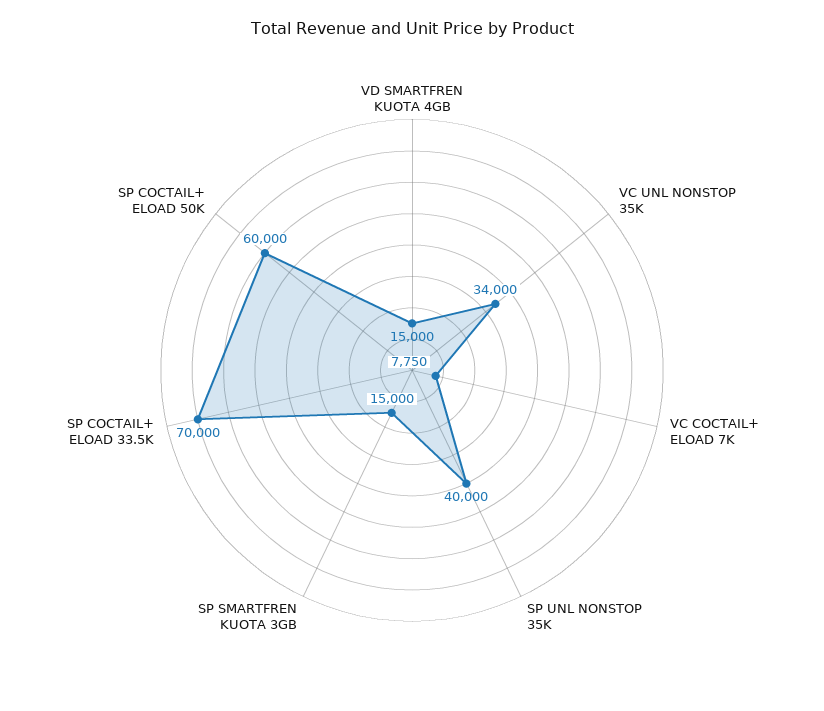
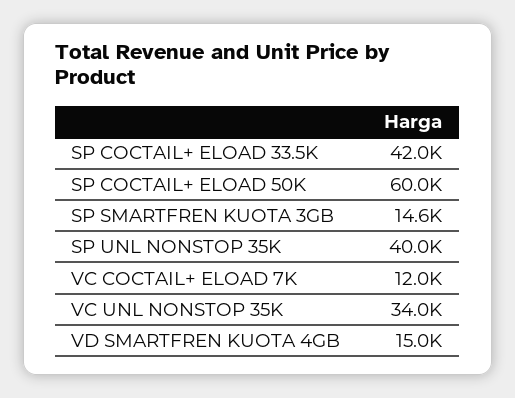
VC COCTAIL+ ELOAD 7K: 7750 -> 12000
SP SMARTFREN KUOTA 3GB: 15000 -> 14600
SP COCTAIL+ ELOAD 33.5K: 70000 -> 42000

